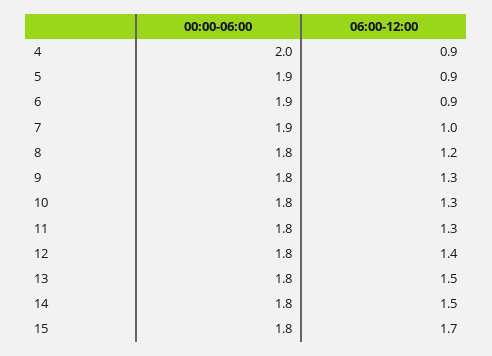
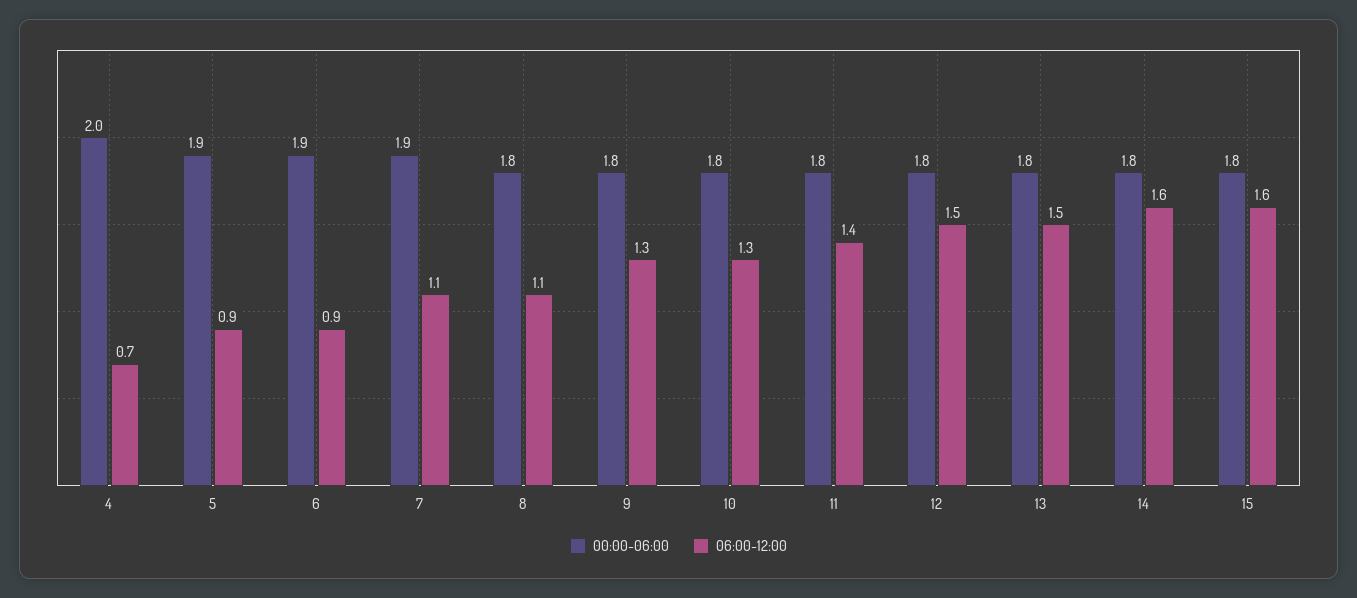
06:00-12:00, 4: 0.9 -> 0.7
06:00-12:00, 7: 1 -> 1.1
06:00-12:00, 8: 1.2 -> 1.1
06:00-12:00, 11: 1.3 -> 1.4
06:00-12:00, 12: 1.4 -> 1.5
06:00-12:00, 14: 1.5 -> 1.6
06:00-12:00, 15: 1.7 -> 1.6

